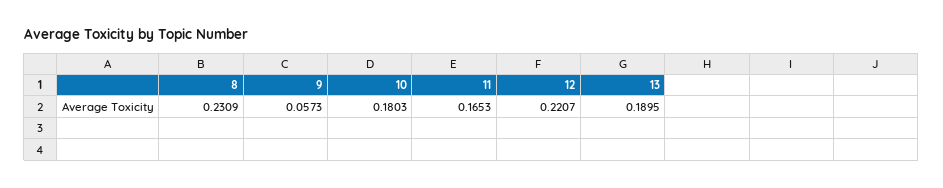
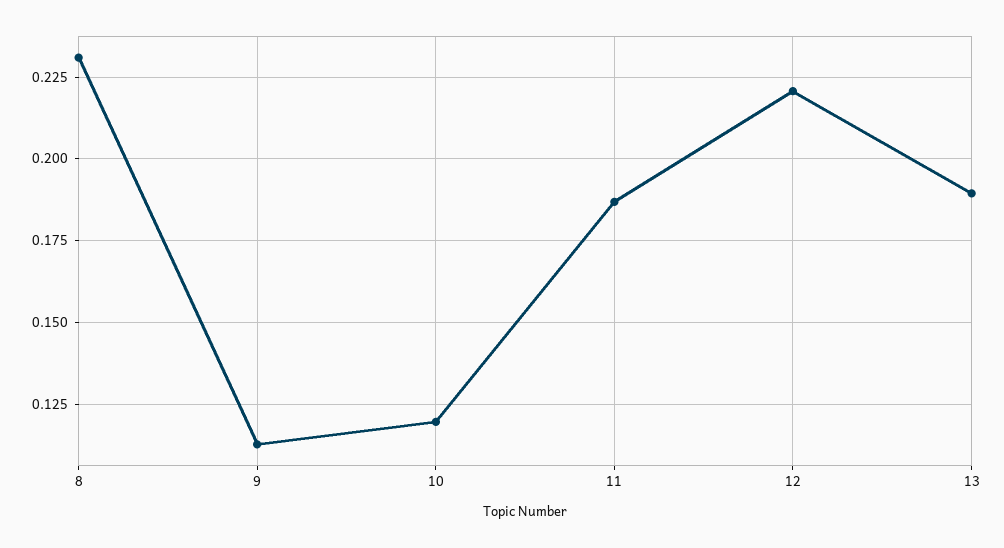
9: 0.0573 -> 0.1125
10: 0.1803 -> 0.12
11: 0.1653 -> 0.1875

